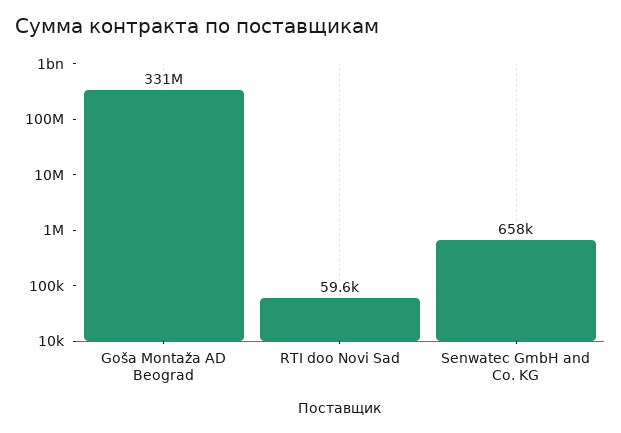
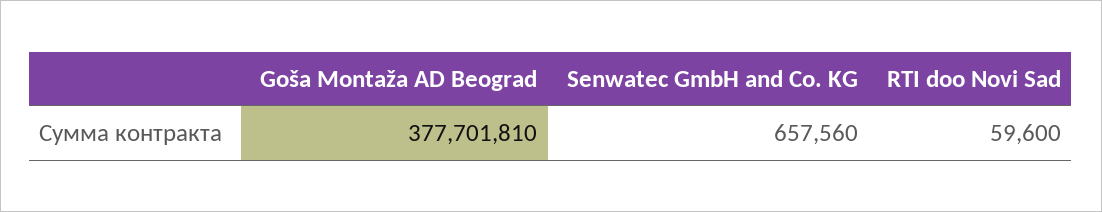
Goša Montaža AD Beograd: 331000000 -> 377701810

